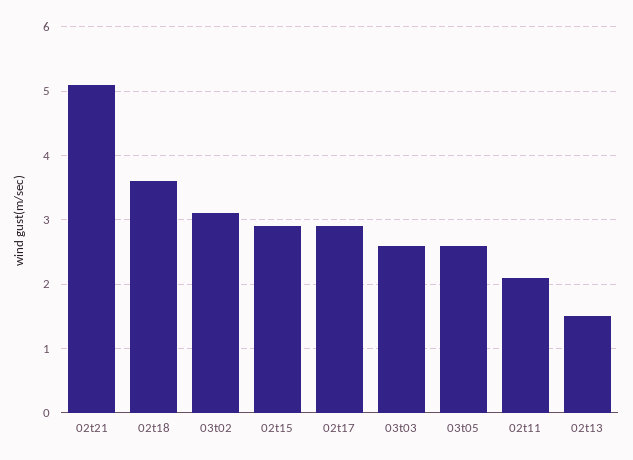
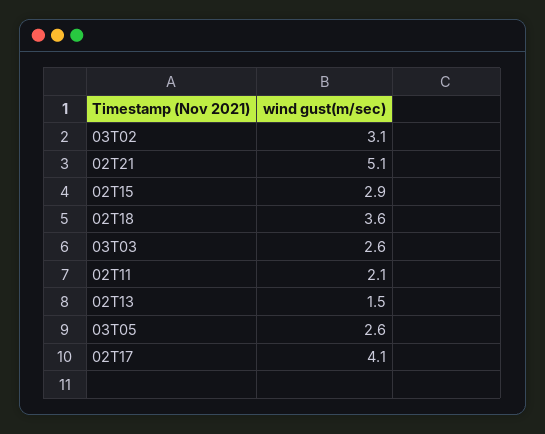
02t17: 2.9 -> 4.1

